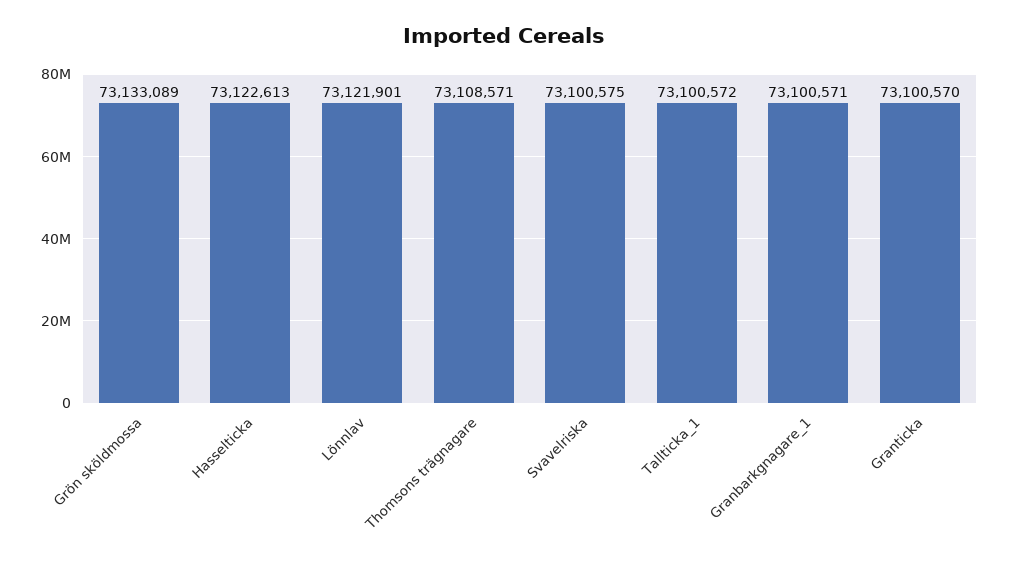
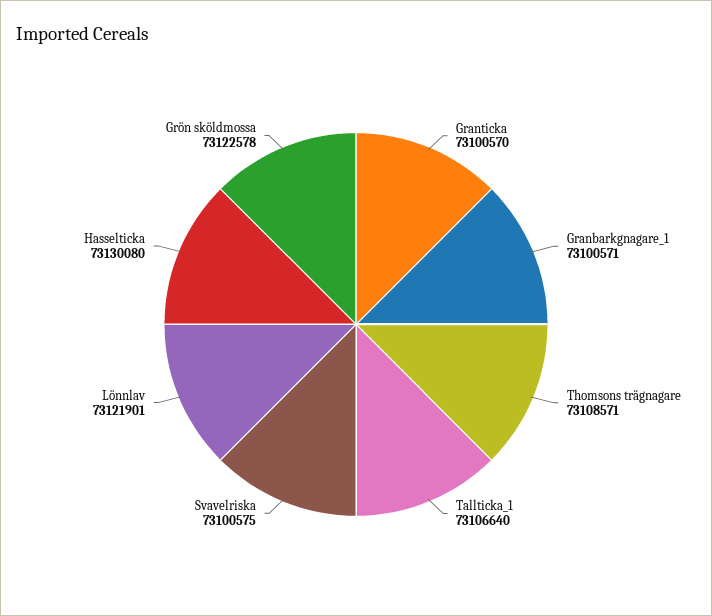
Grön sköldmossa: 73133089 -> 73122578
Hasselticka: 73122613 -> 73130080
Tallticka_1: 73100572 -> 73106640

